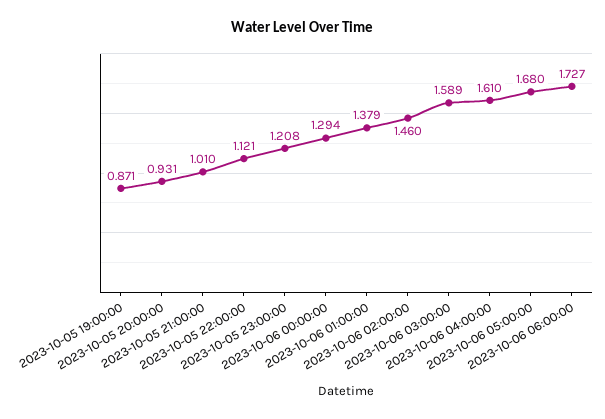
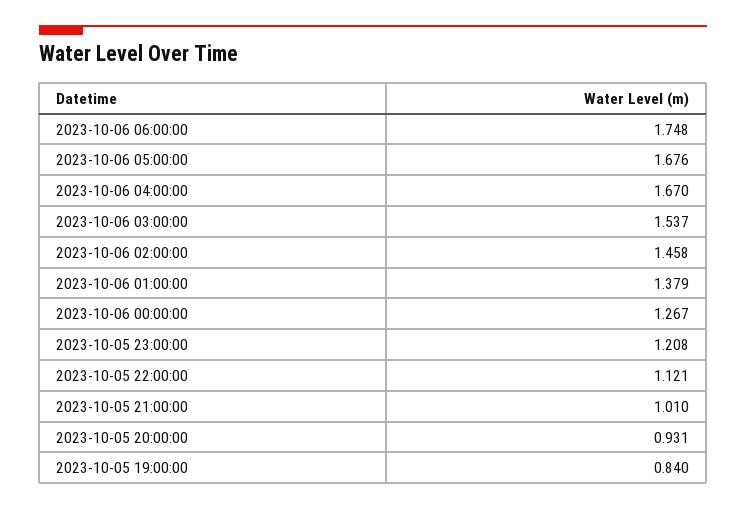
2023-10-05 19:00:00: 0.871 -> 0.84
2023-10-06 00:00:00: 1.294 -> 1.267
2023-10-06 02:00:00: 1.46 -> 1.458
2023-10-06 03:00:00: 1.589 -> 1.537
2023-10-06 04:00:00: 1.61 -> 1.67
2023-10-06 05:00:00: 1.68 -> 1.676
2023-10-06 06:00:00: 1.727 -> 1.748

